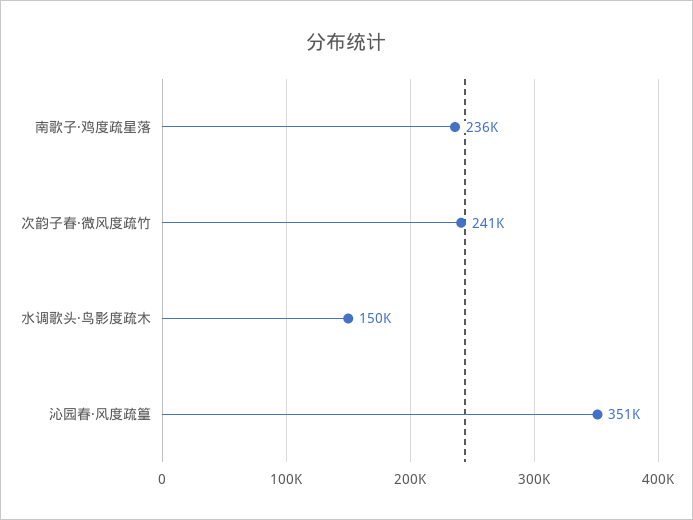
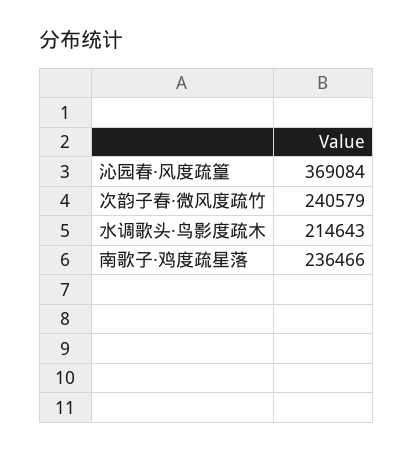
水调歌头·鸟影度疏木: 150000 -> 214643
沁园春·风度疏篁: 351000 -> 369084

